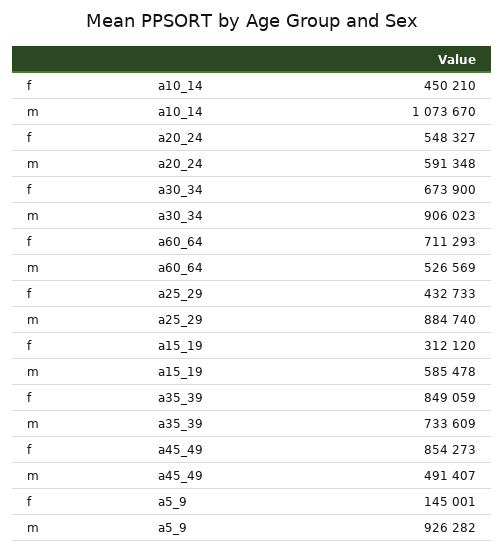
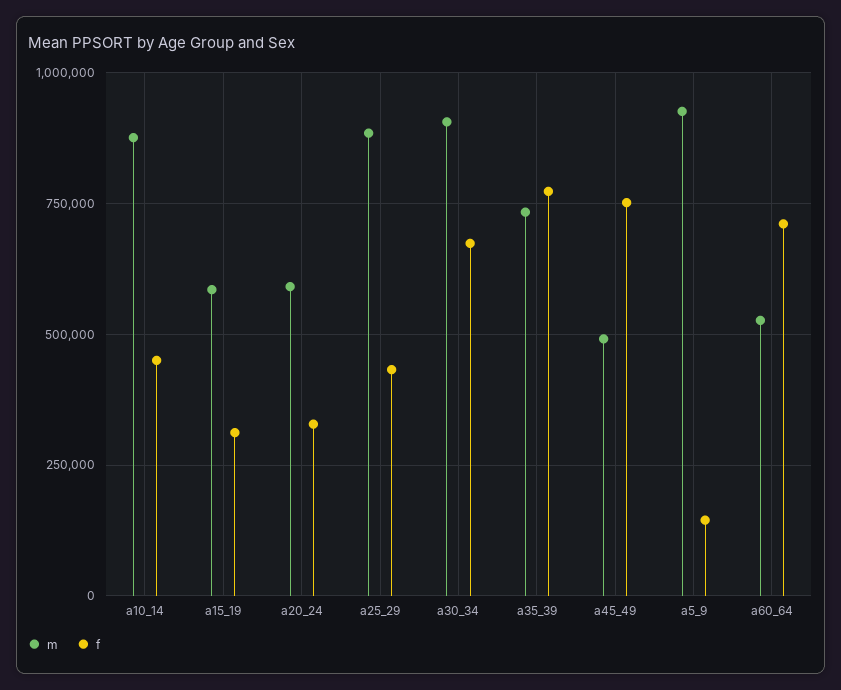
m, a10_14: 1073670 -> 875000
f, a20_24: 548327 -> 325000
f, a35_39: 849059 -> 775000
f, a45_49: 854273 -> 750000

